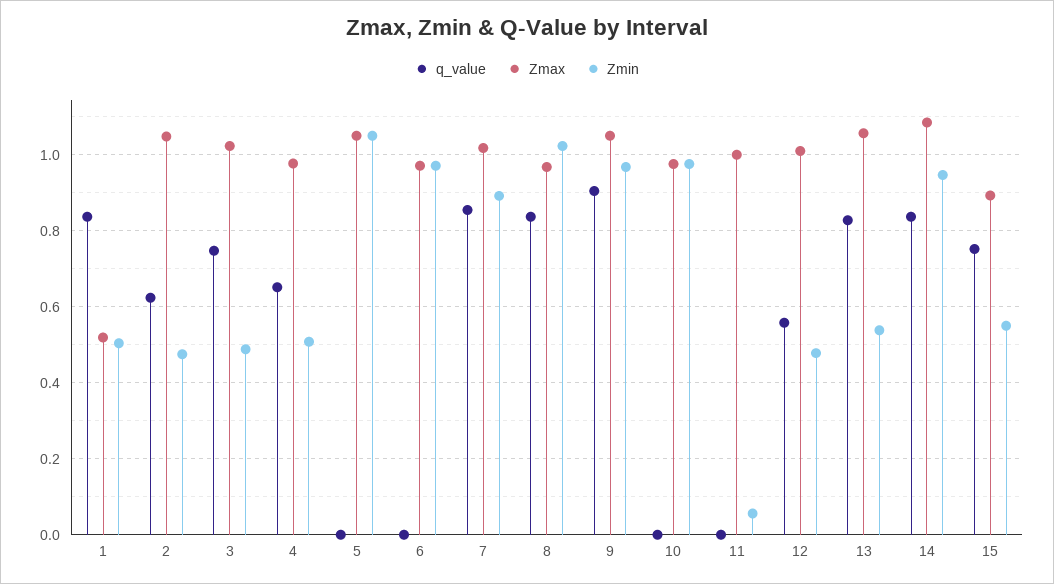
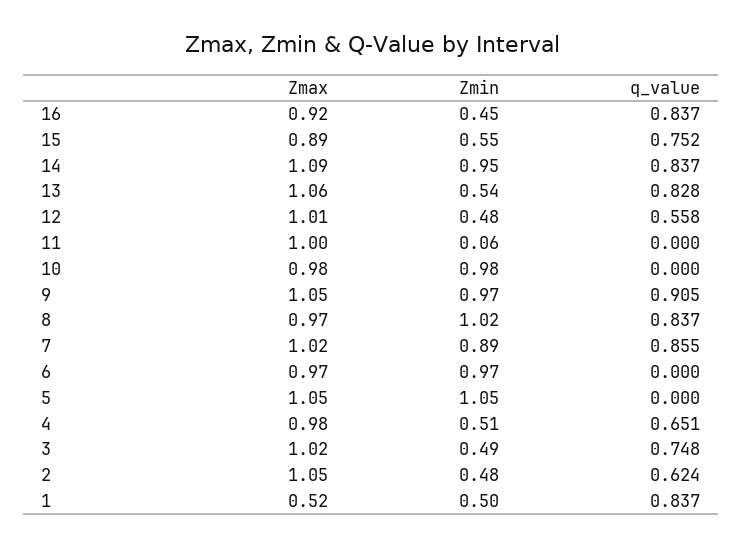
Zmax, 16: none -> 0.92
Zmin, 16: none -> 0.45
q_value, 16: none -> 0.837

